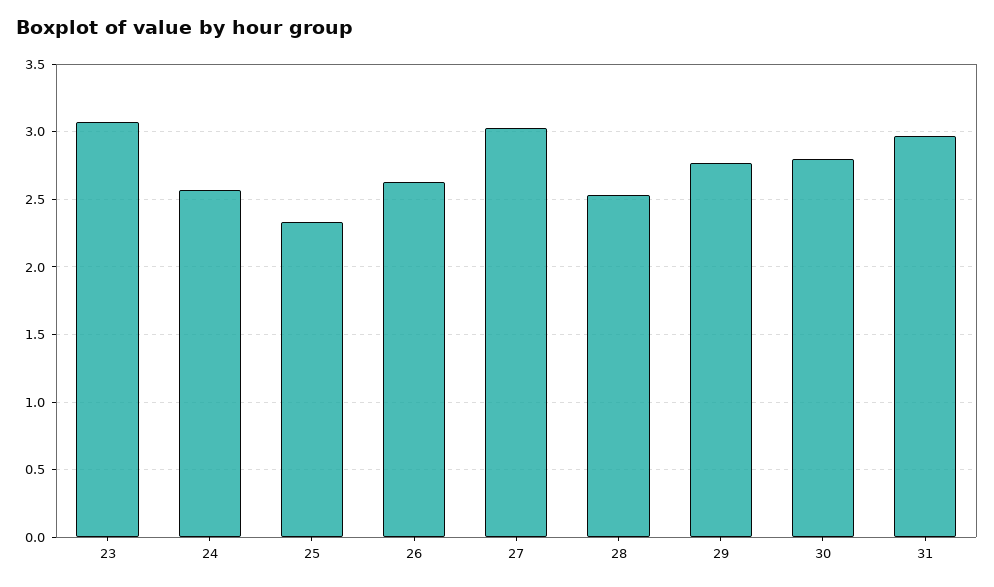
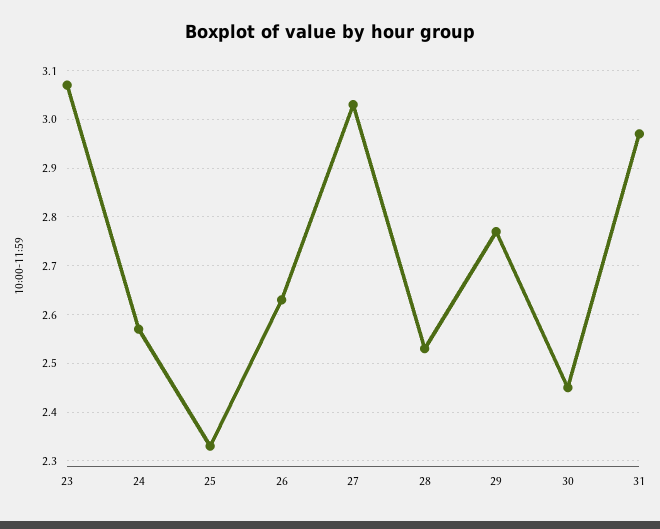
30: 2.8 -> 2.45

